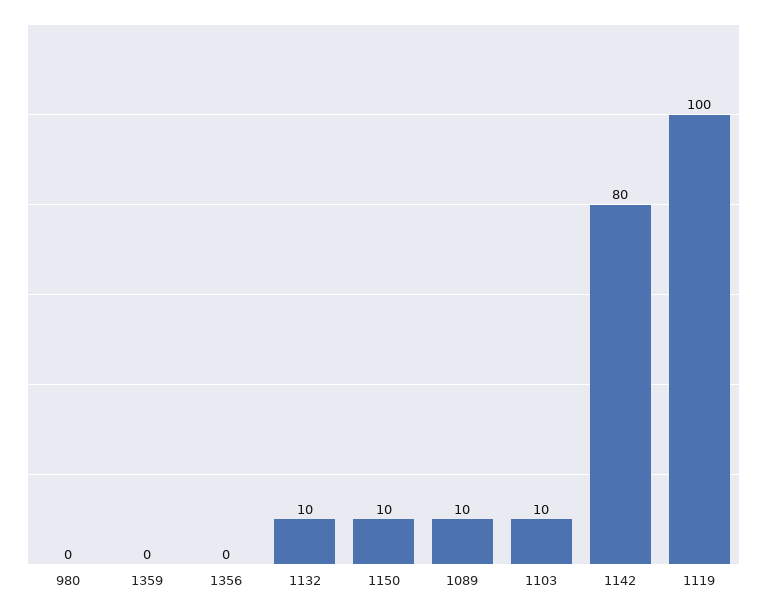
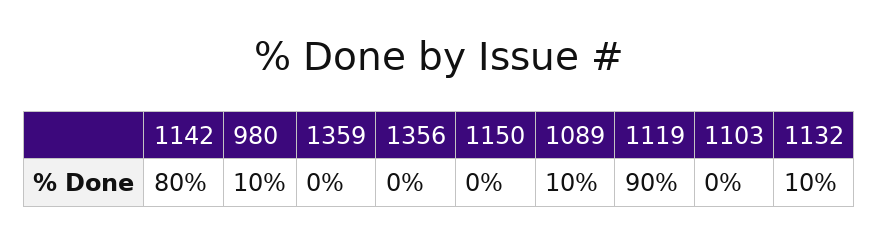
980: 0 -> 10
1150: 10 -> 0
1103: 10 -> 0
1119: 100 -> 90

